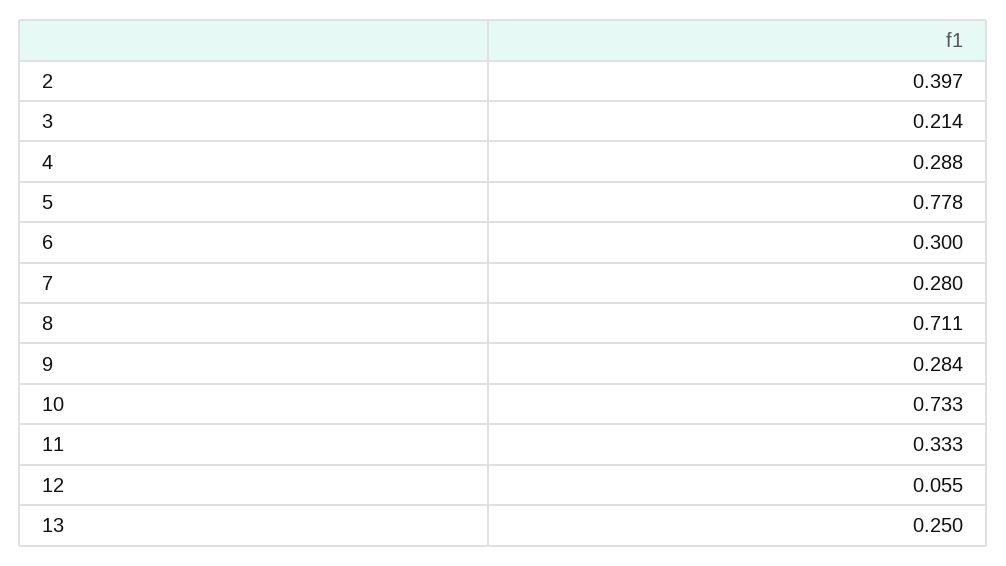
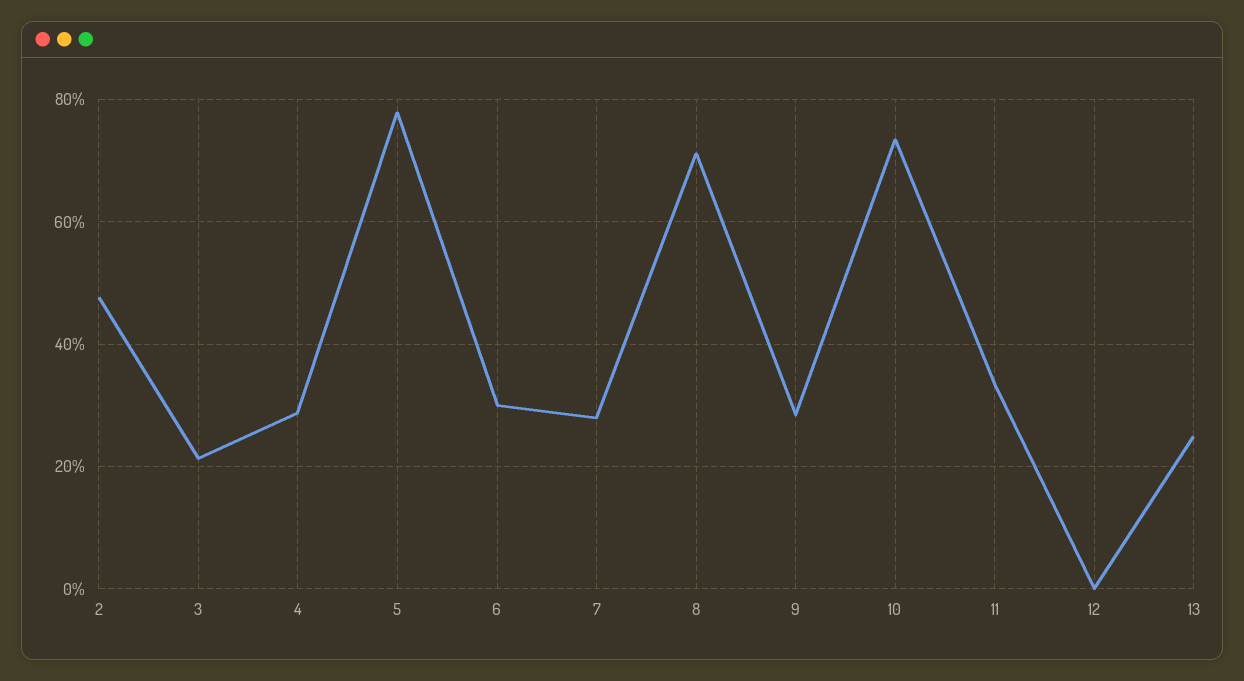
2: 0.397 -> 0.48
12: 0.055 -> 0

